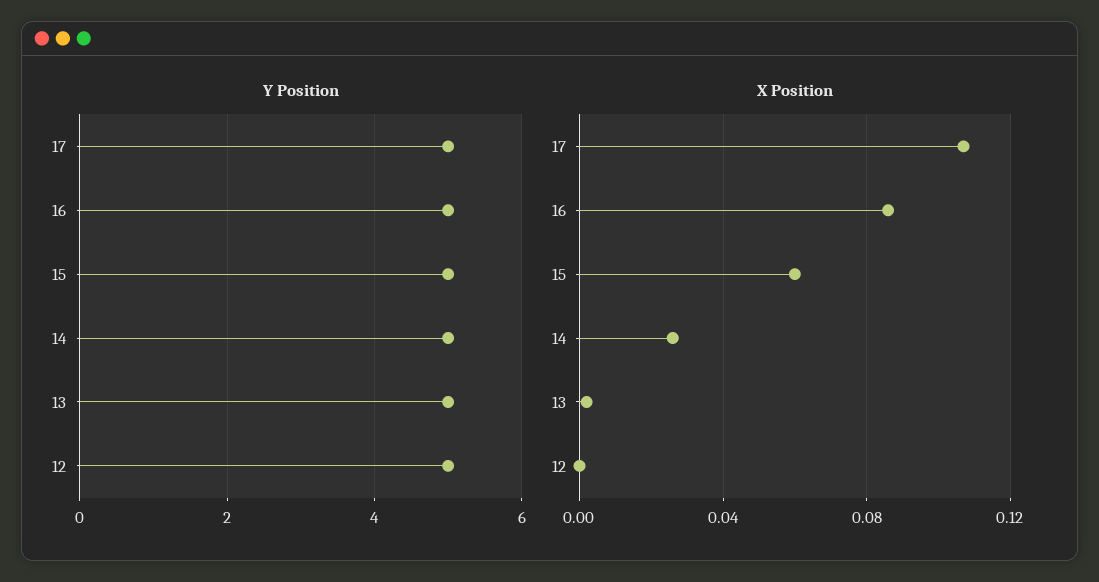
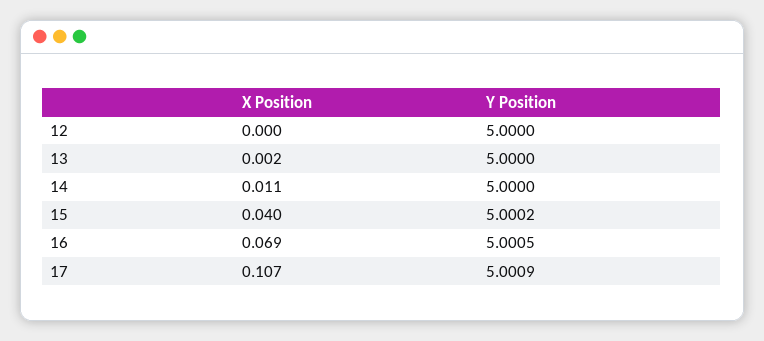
X Position, 16: 0.085 -> 0.069
X Position, 15: 0.06 -> 0.04
X Position, 14: 0.025 -> 0.011

